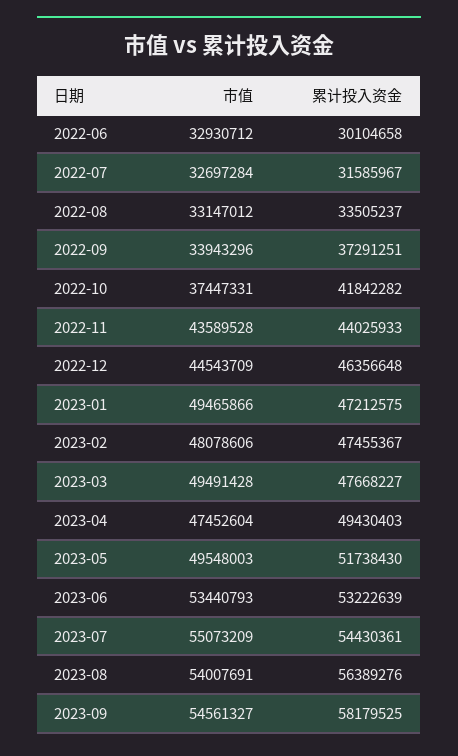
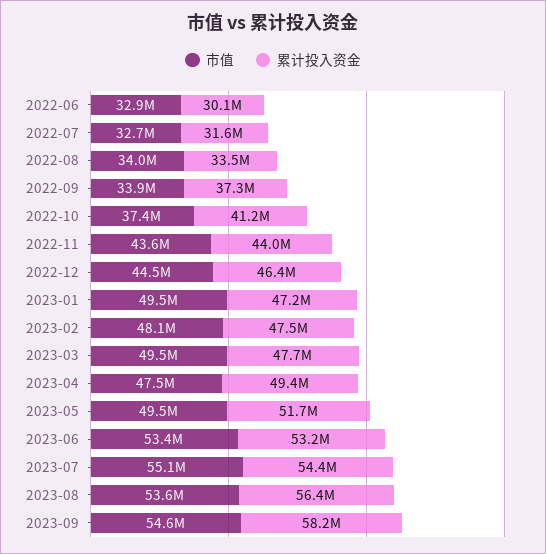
市值, 2022-08: 33147012 -> 34000000
累计投入资金, 2022-10: 41842282 -> 41200000
市值, 2023-08: 54007691 -> 53600000

